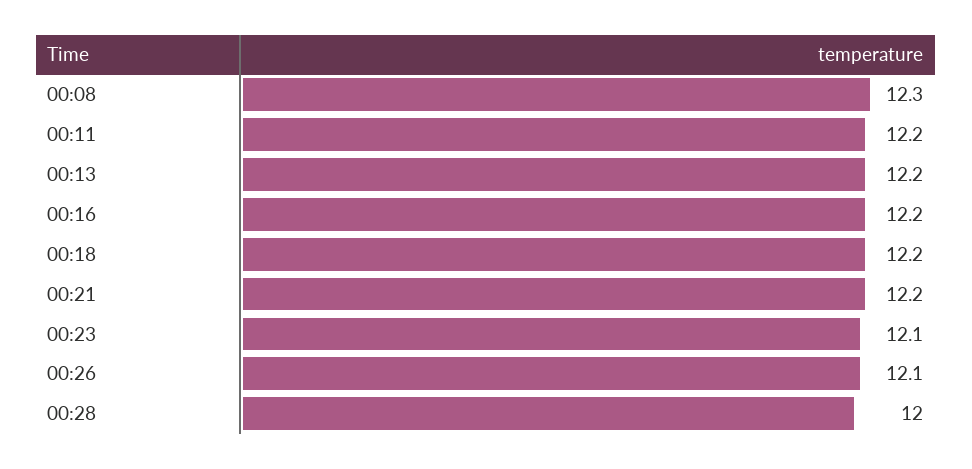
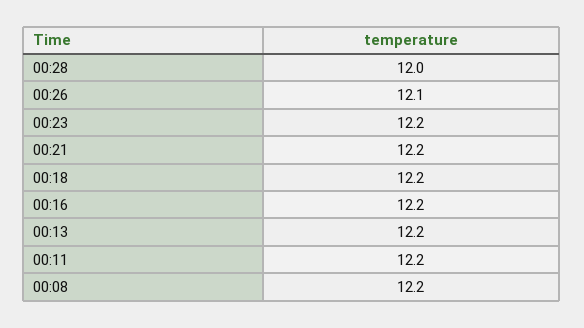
00:08: 12.3 -> 12.2
00:23: 12.1 -> 12.2

